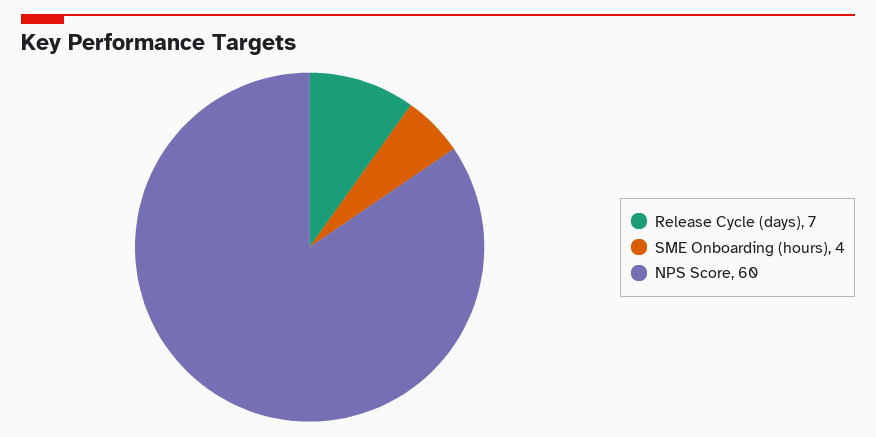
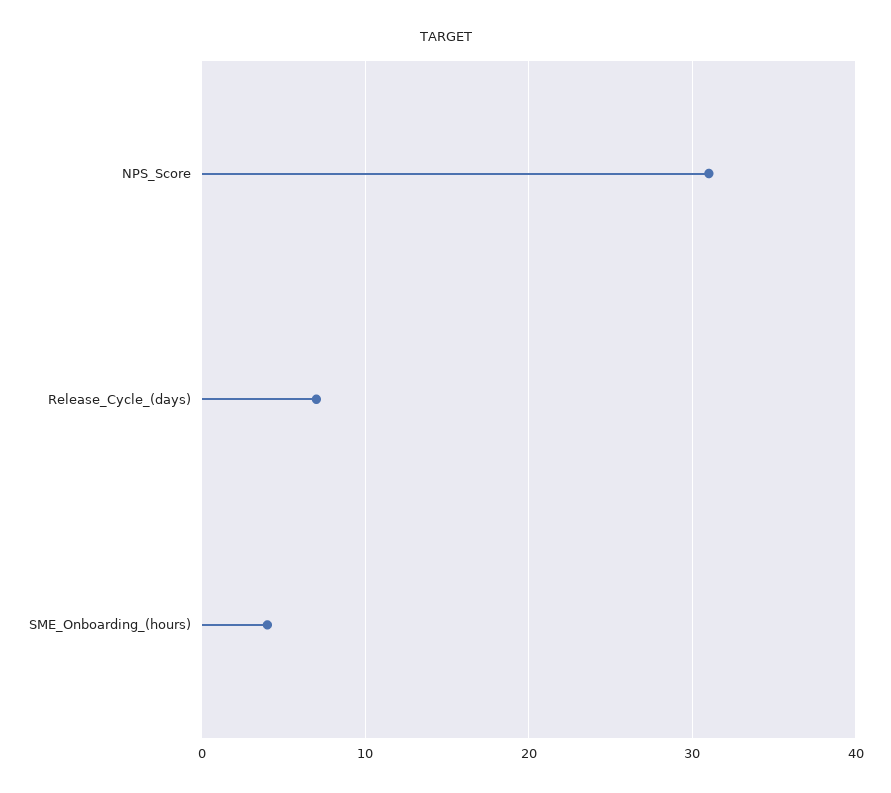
NPS Score: 60 -> 31

